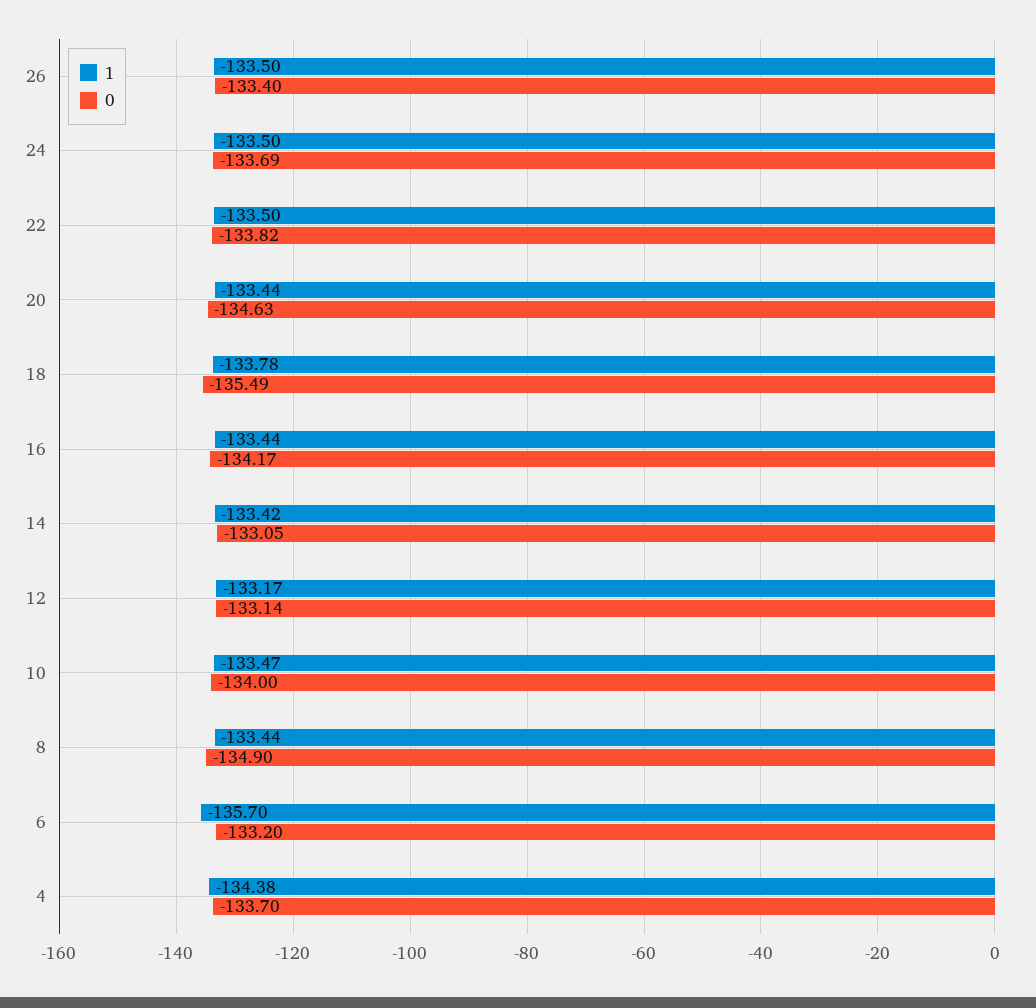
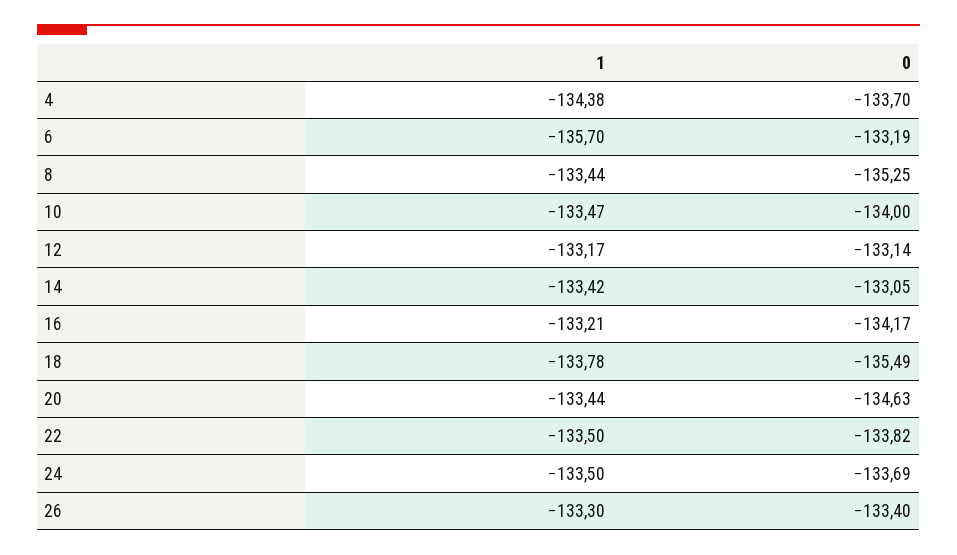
1, 26: -133.5 -> -133.3
1, 16: -133.44 -> -133.21
0, 8: -134.9 -> -135.25
0, 6: -133.2 -> -133.19

